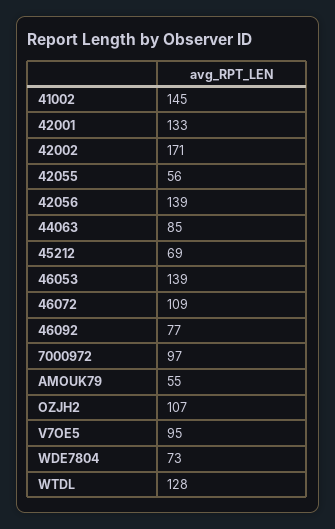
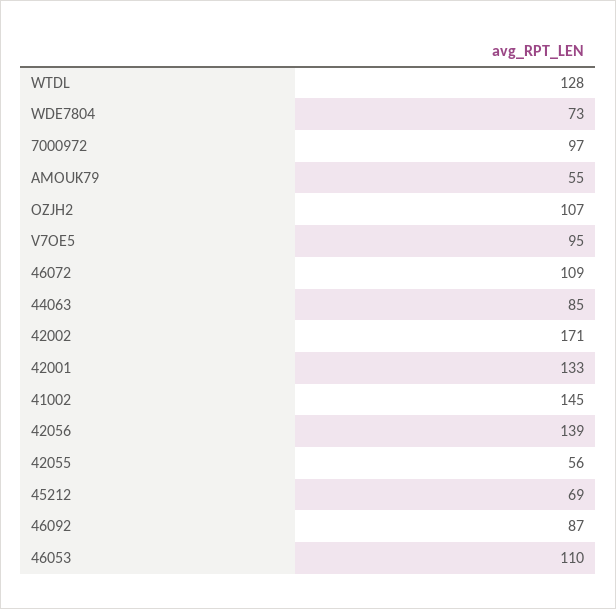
46053: 139 -> 110
46092: 77 -> 87

